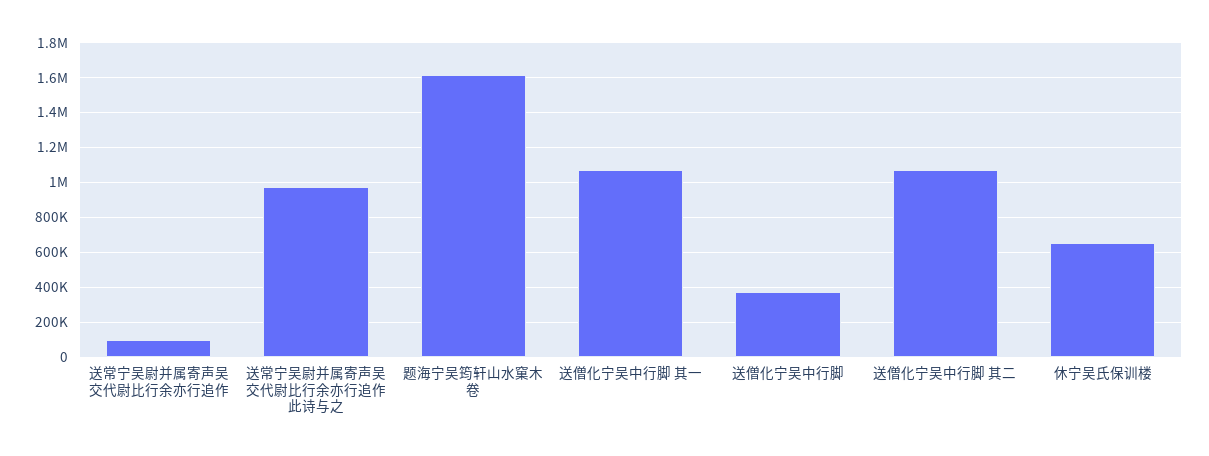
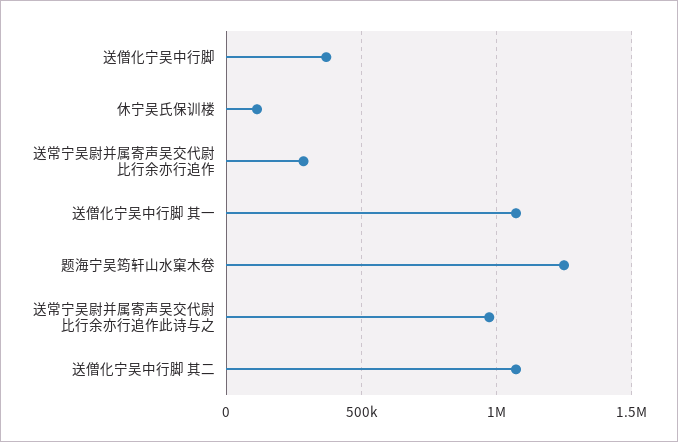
送常宁吴尉并属寄声吴交代尉比行余亦行追作: 100000 -> 300000
题海宁吴筠轩山水窠木卷: 1600000 -> 1250000
休宁吴氏保训楼: 650000 -> 100000

